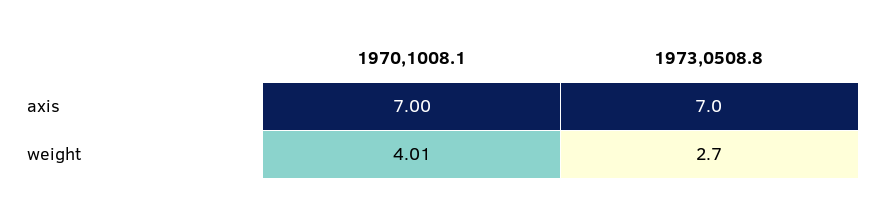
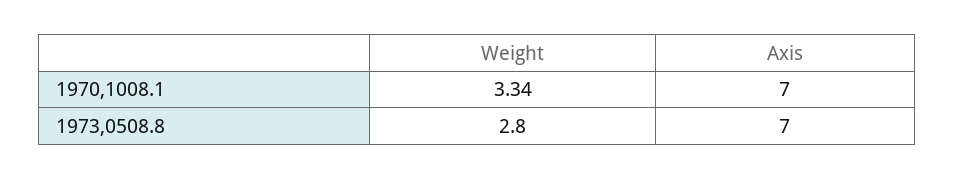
1970,1008.1, weight: 4.01 -> 3.34
1973,0508.8, weight: 2.7 -> 2.8

